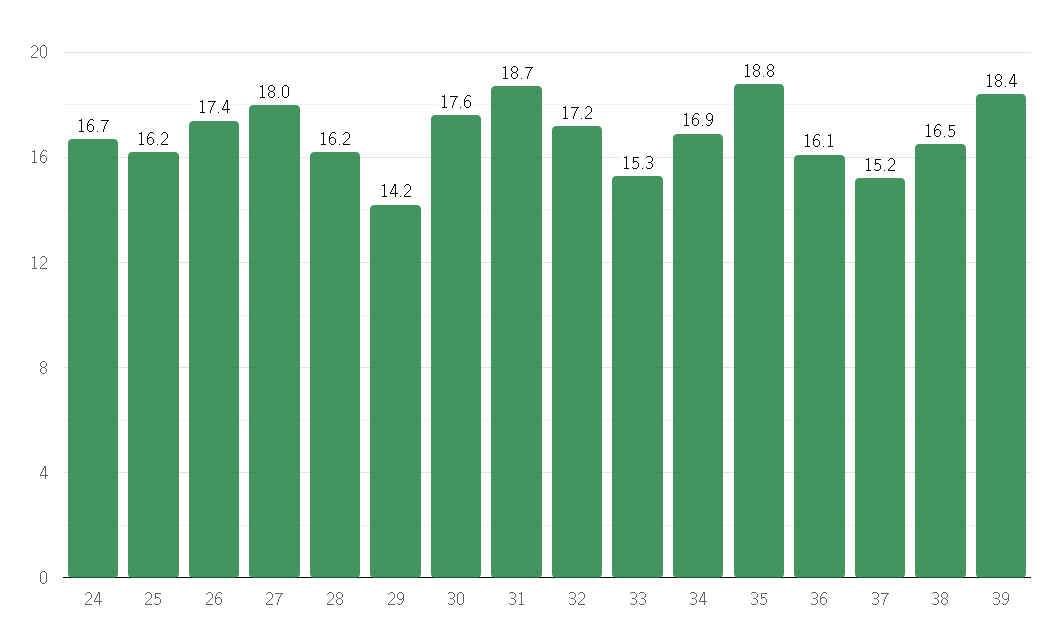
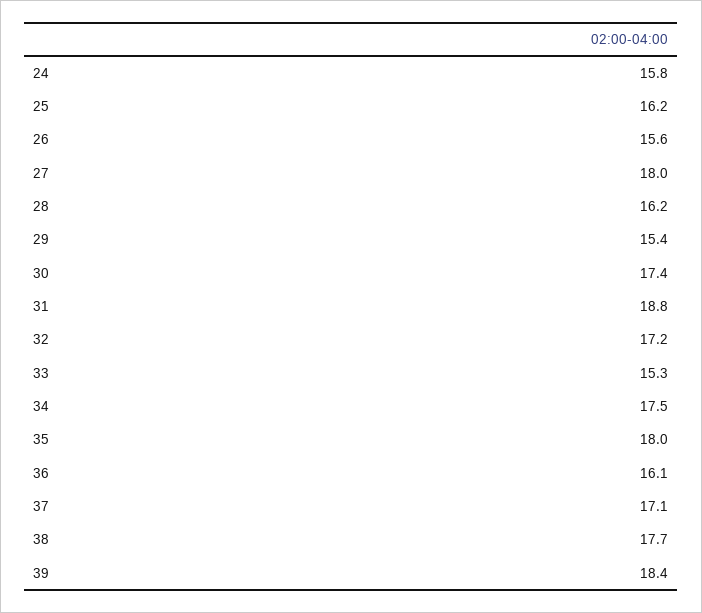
24: 16.7 -> 15.8
26: 17.4 -> 15.6
29: 14.2 -> 15.4
30: 17.6 -> 17.4
31: 18.7 -> 18.8
34: 16.9 -> 17.5
35: 18.8 -> 18
37: 15.2 -> 17.1
38: 16.5 -> 17.7

